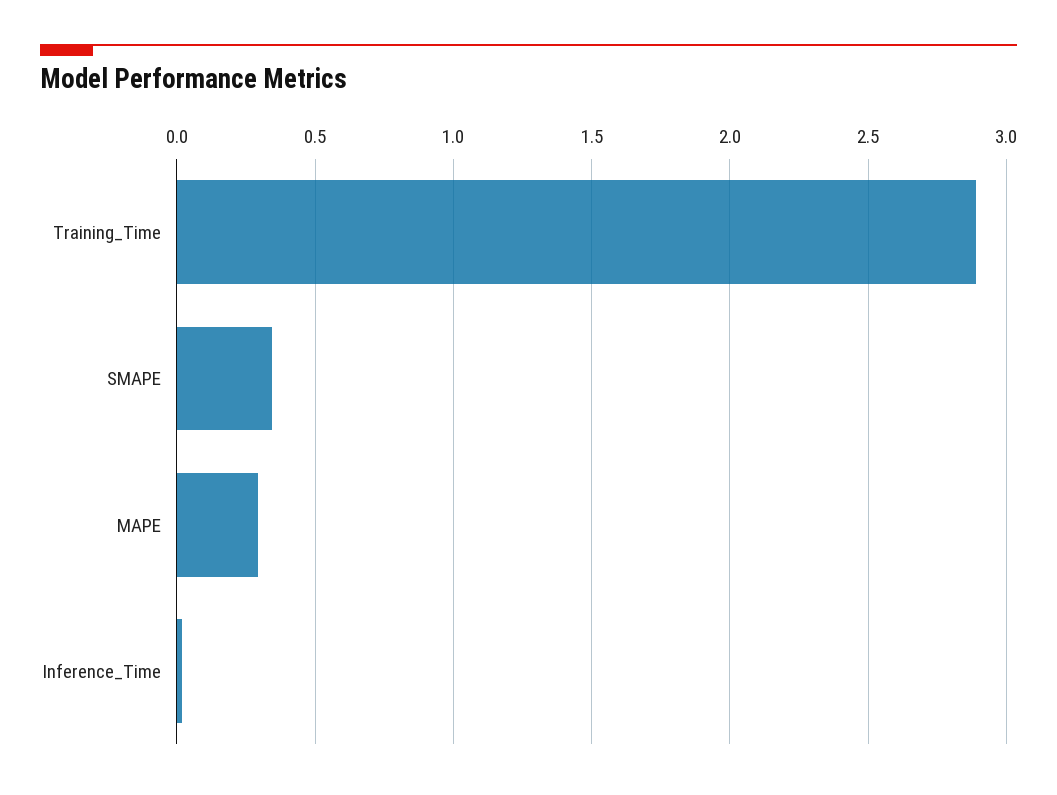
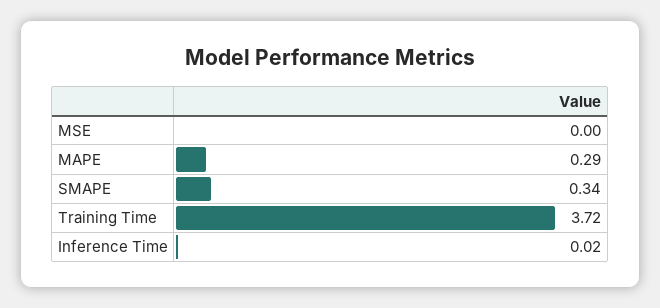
Training_Time: 2.9 -> 3.72
MSE: none -> 0

